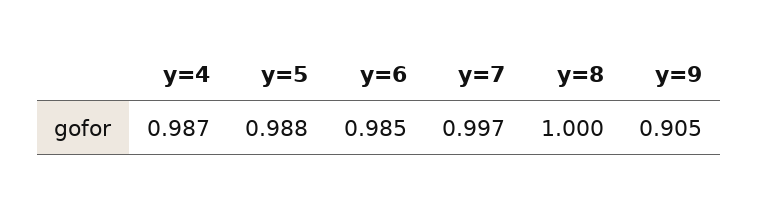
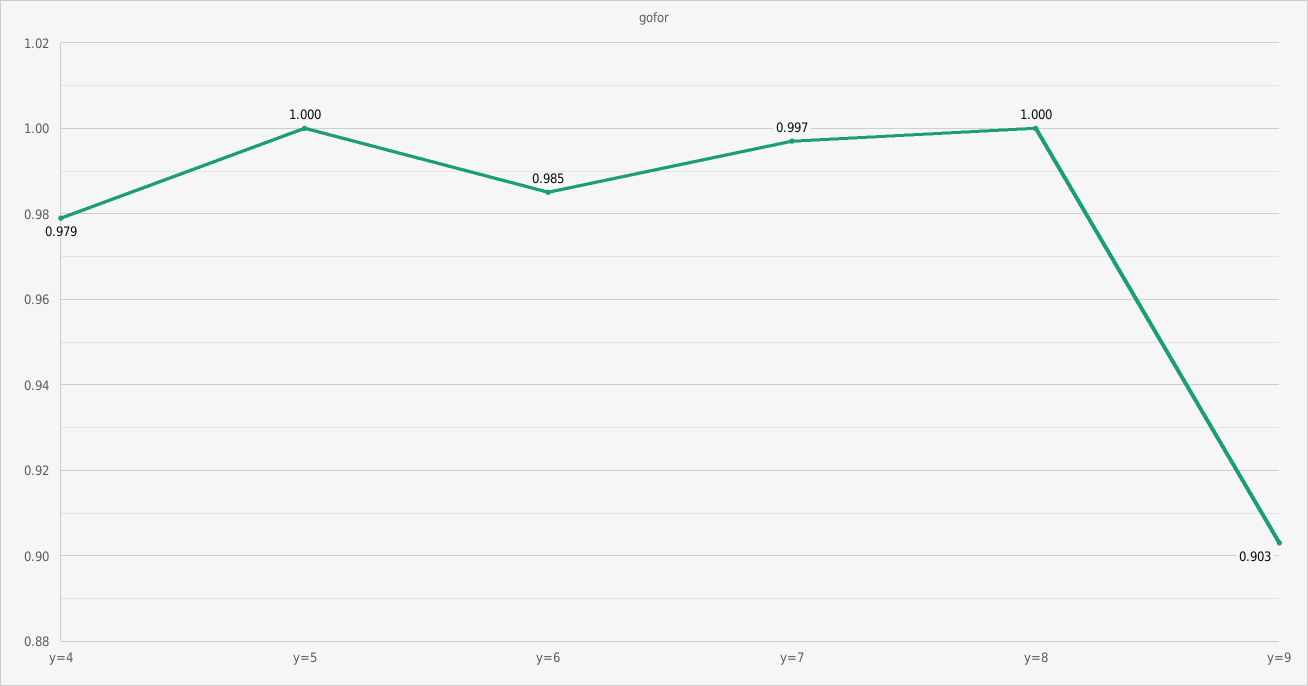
y=4: 0.987 -> 0.979
y=5: 0.988 -> 1
y=9: 0.905 -> 0.903

